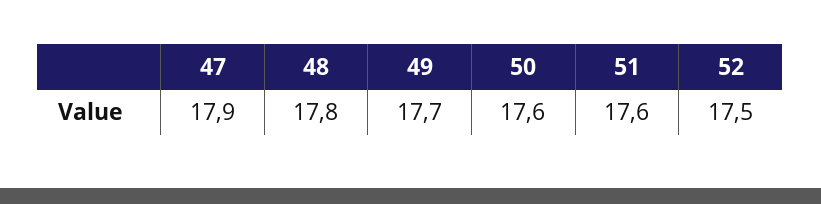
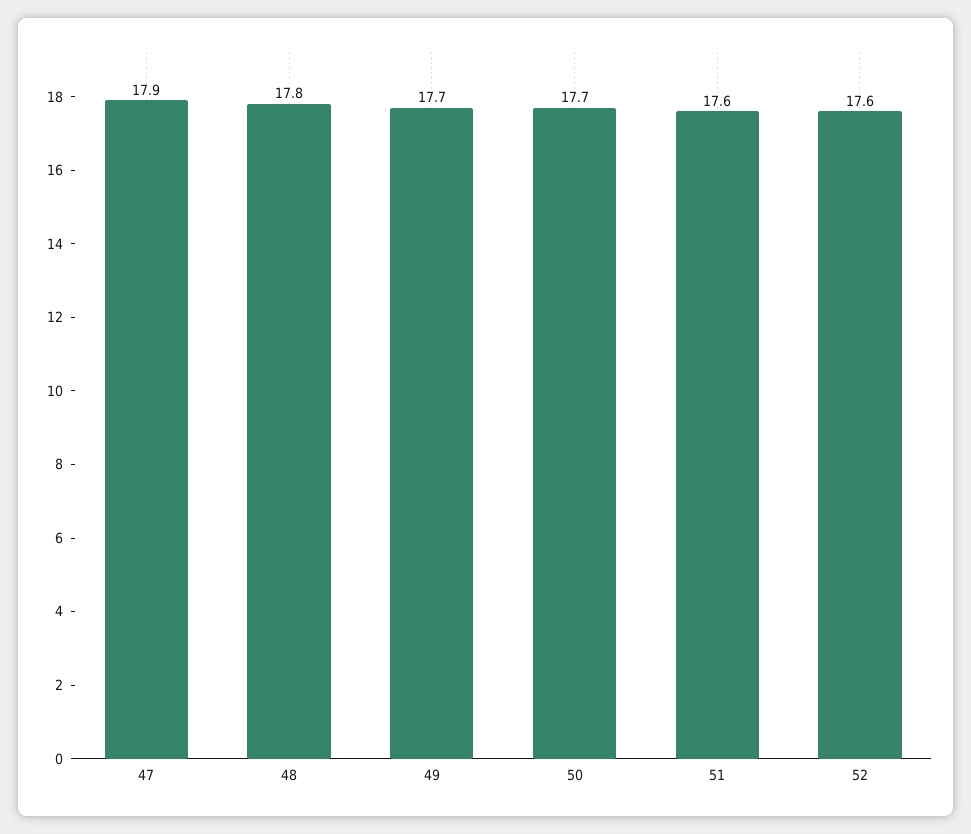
50: 17.6 -> 17.7
52: 17.5 -> 17.6

